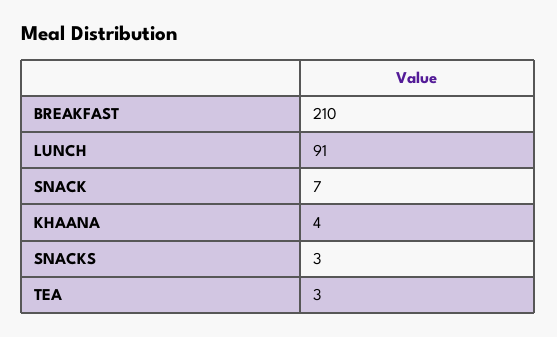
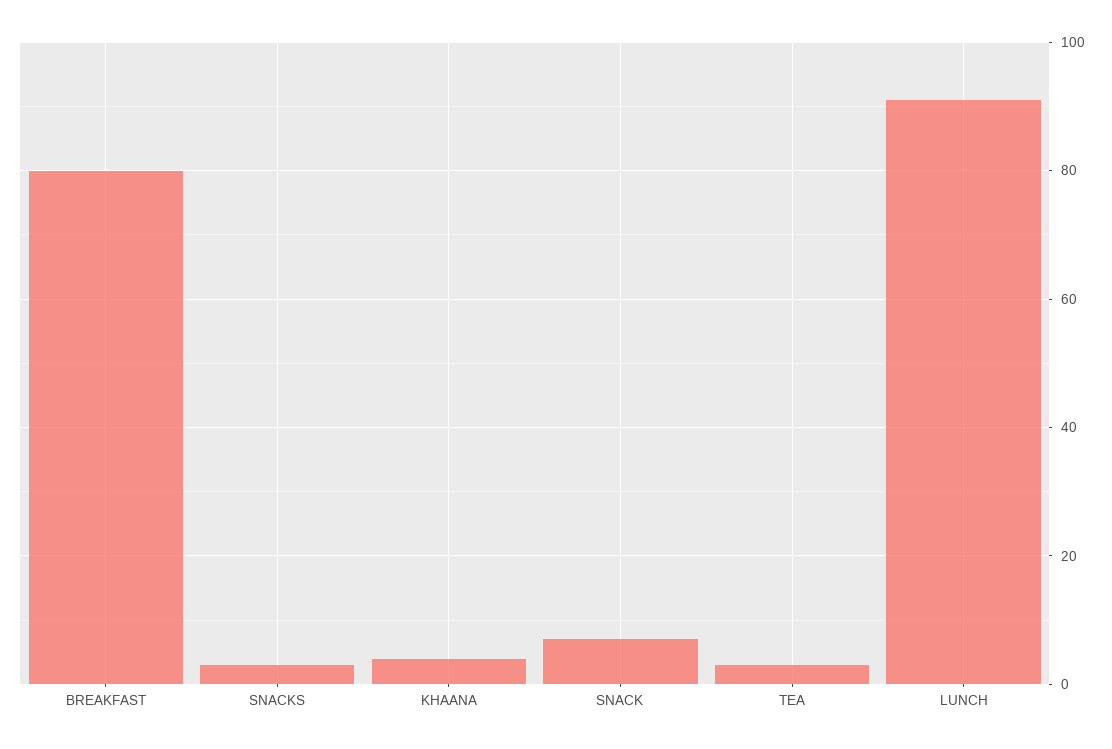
BREAKFAST: 210 -> 80

